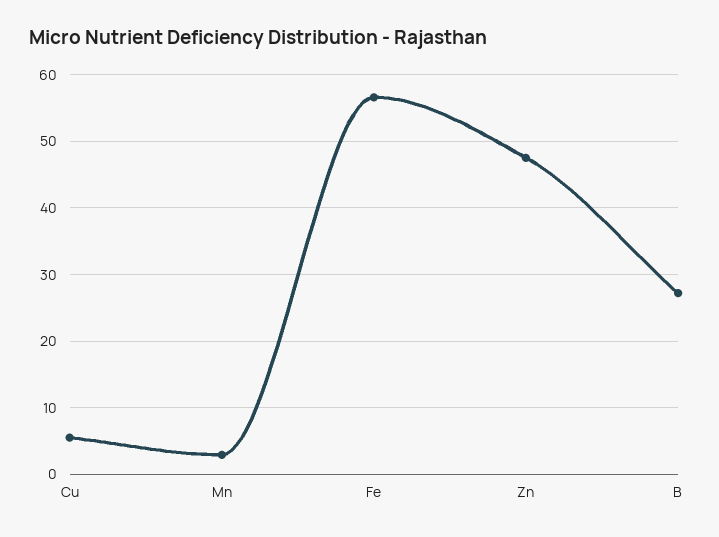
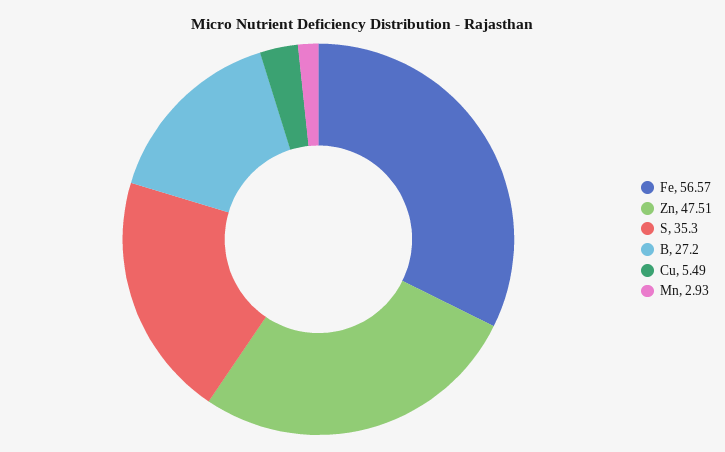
S: none -> 35.3

